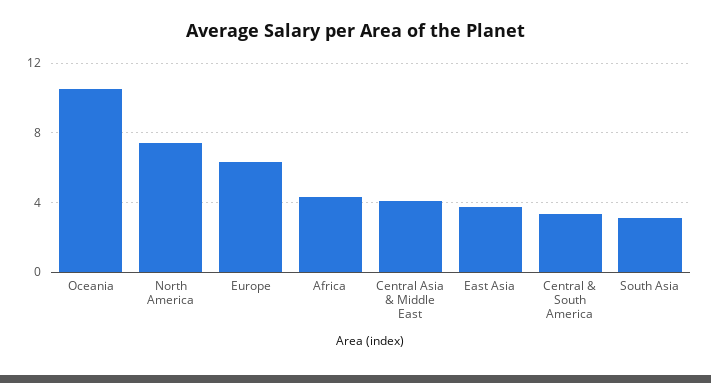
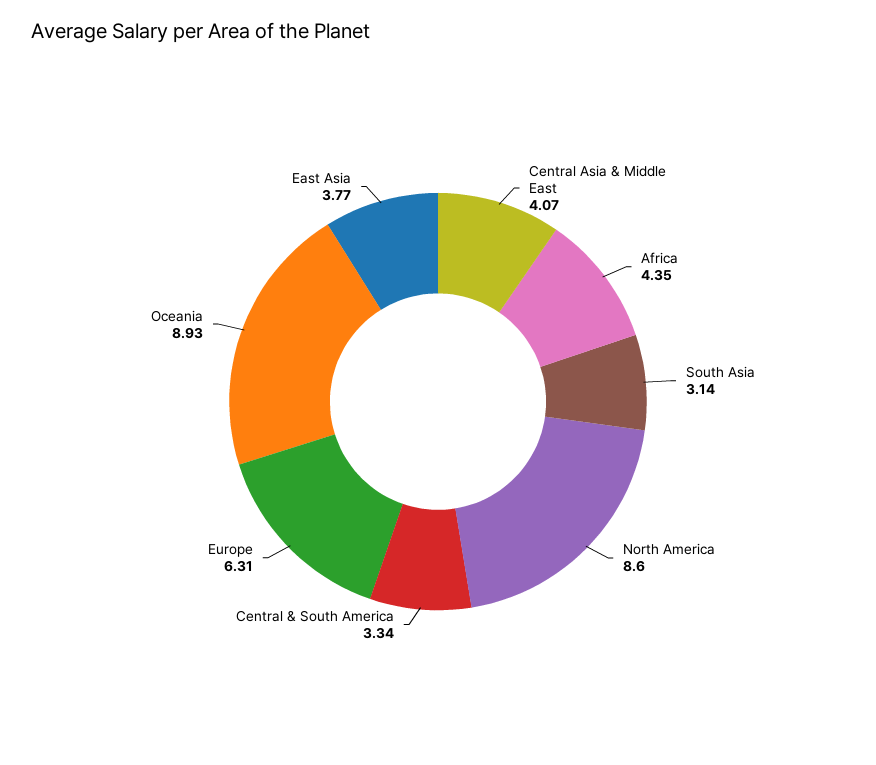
Oceania: 10.5 -> 8.93
North America: 7.5 -> 8.6

